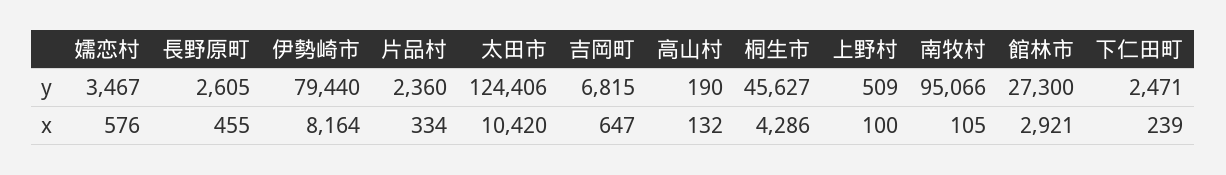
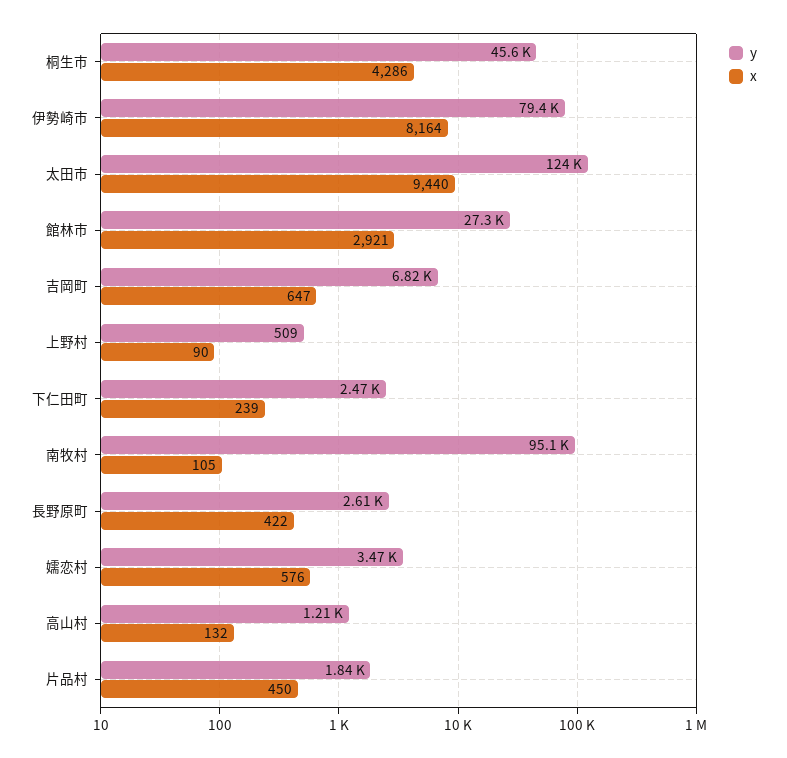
y, 片品村: 2360 -> 1840
y, 高山村: 190 -> 1210
x, 長野原町: 455 -> 422
x, 片品村: 334 -> 450
x, 太田市: 10420 -> 9440
x, 上野村: 100 -> 90

